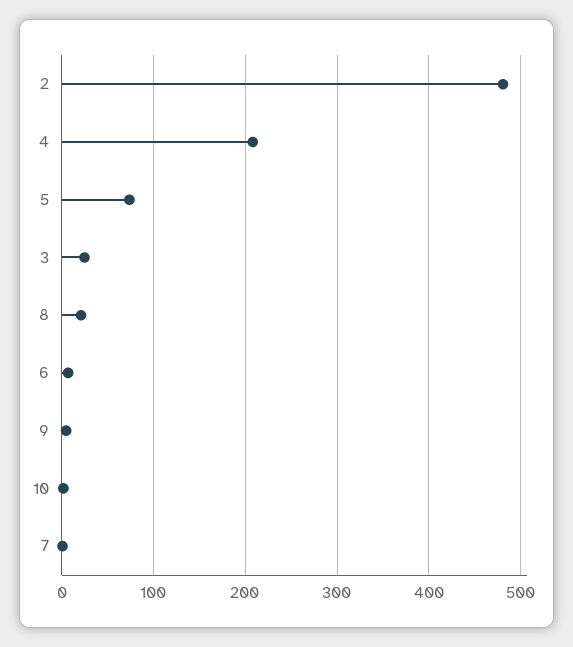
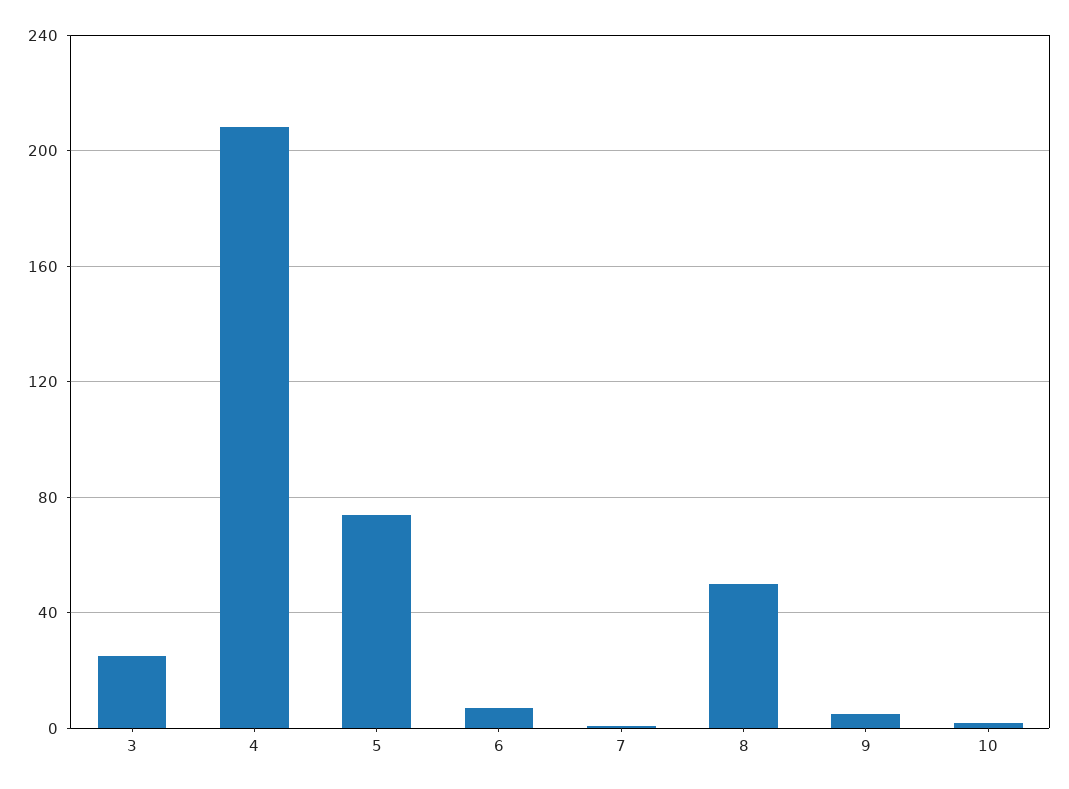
2: 480 -> none
8: 20 -> 50

